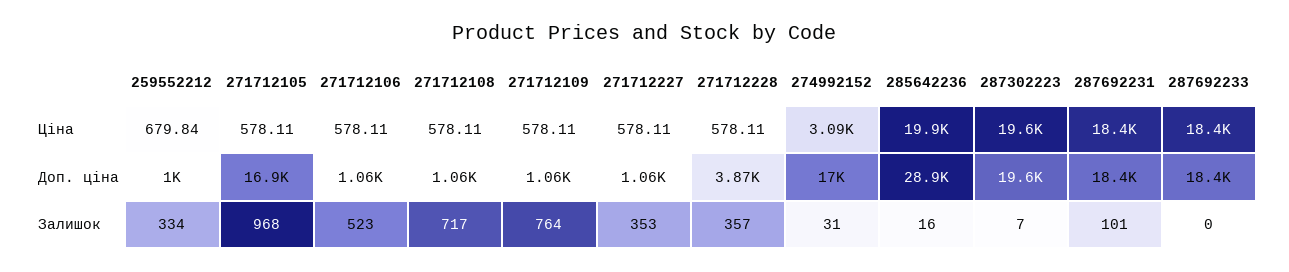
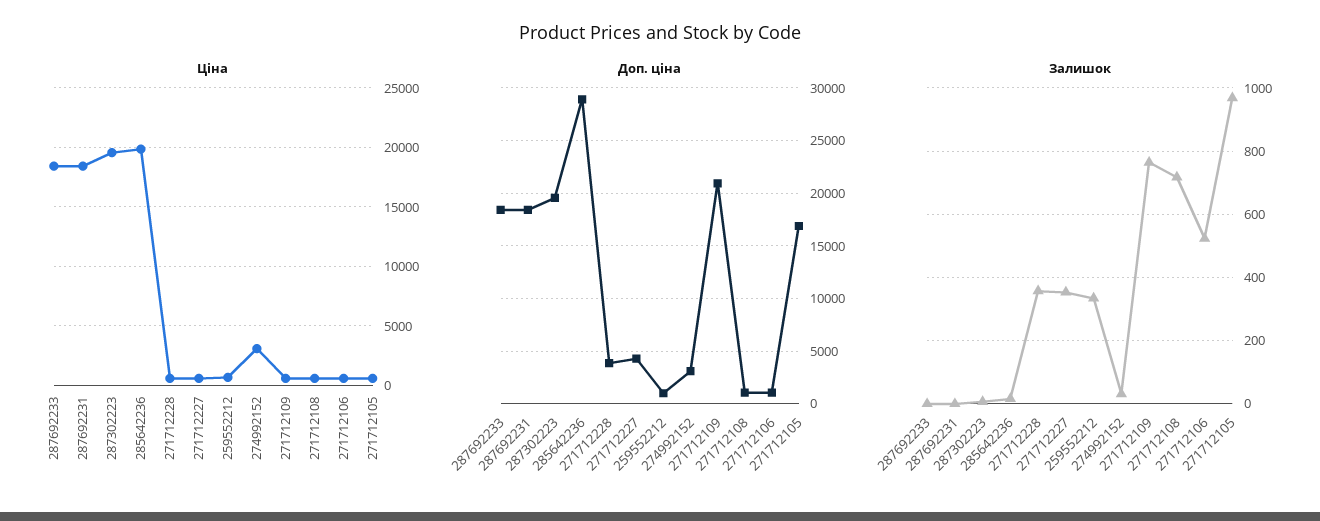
Доп. ціна, 271712109: 1060 -> 21000
Доп. ціна, 271712227: 1060 -> 4000
Доп. ціна, 274992152: 17000 -> 3000
Залишок, 287692231: 101 -> 0

